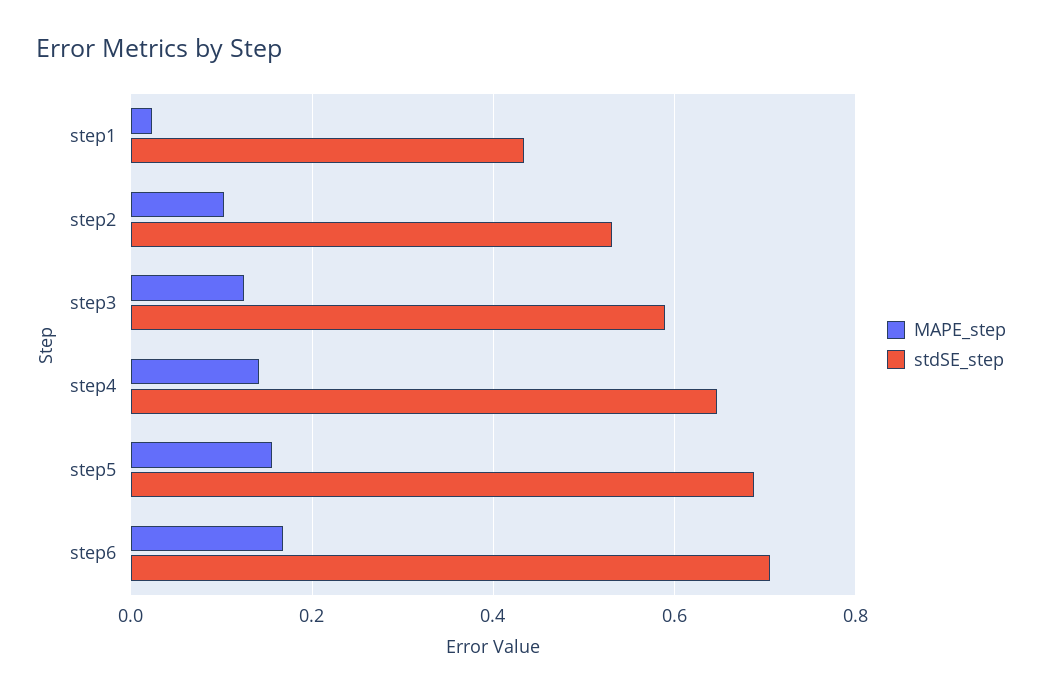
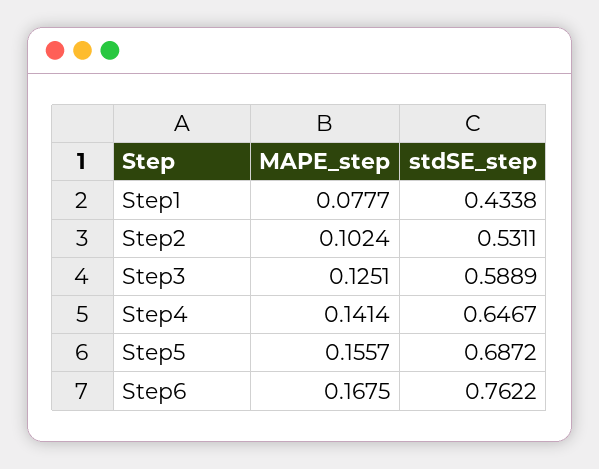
MAPE_step, step1: 0.02 -> 0.0777
stdSE_step, step6: 0.7 -> 0.7622

